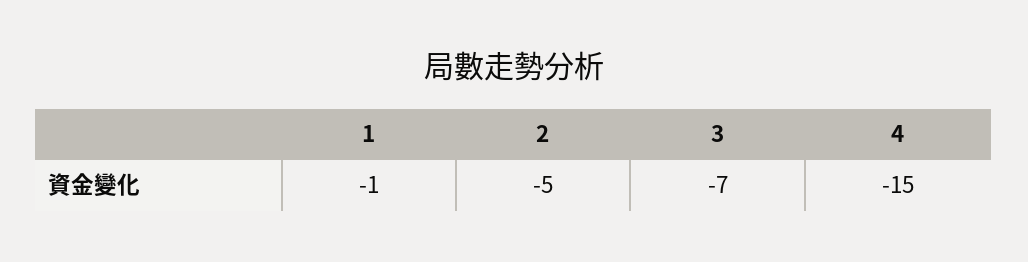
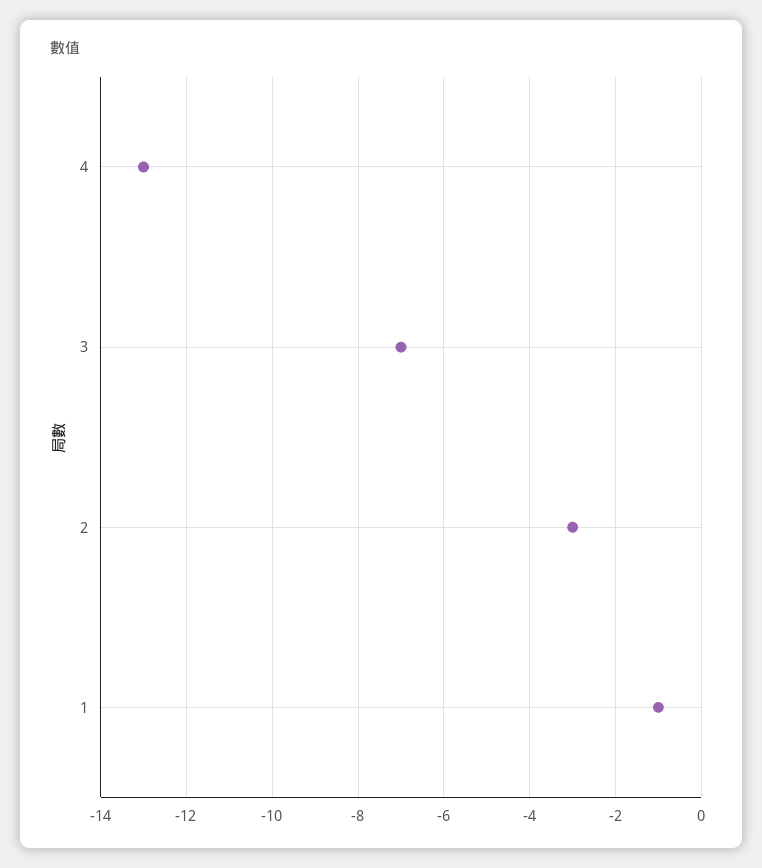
2: -5 -> -3
4: -15 -> -13

